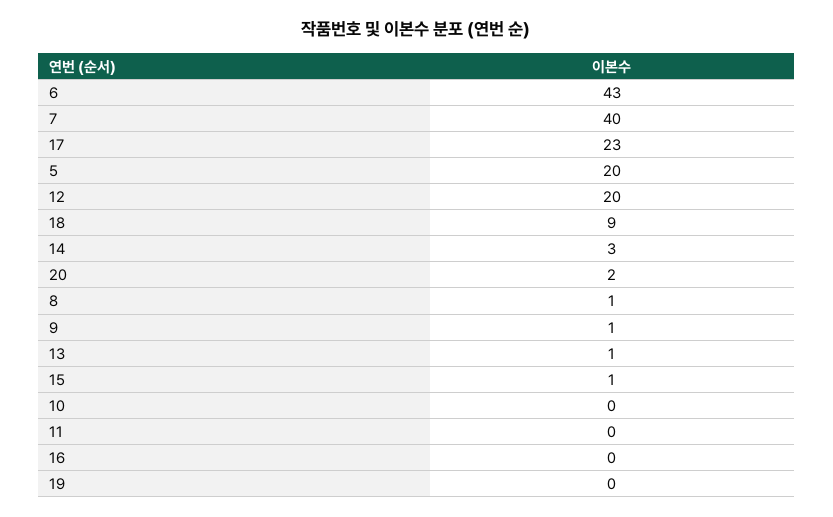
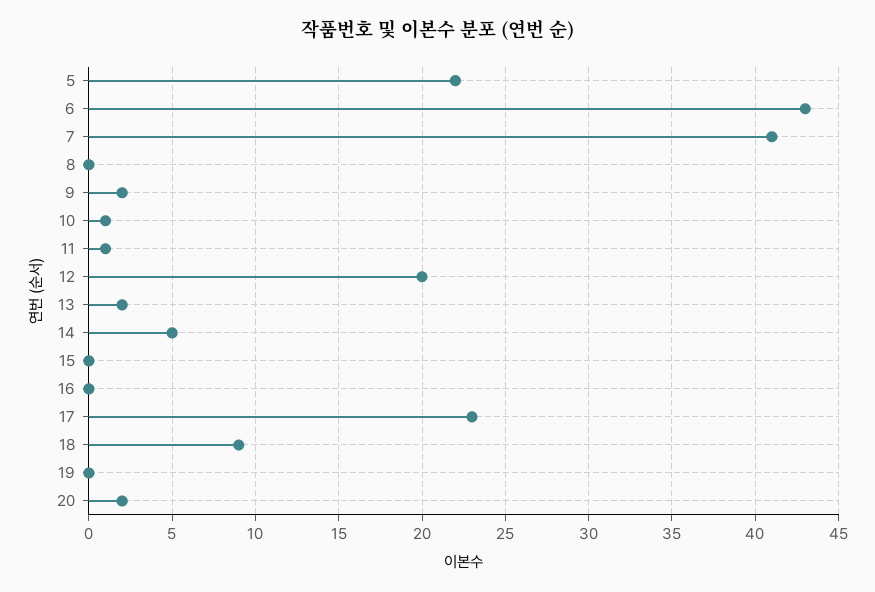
7: 40 -> 41
5: 20 -> 22
14: 3 -> 5
8: 1 -> 0
9: 1 -> 2
13: 1 -> 2
15: 1 -> 0
10: 0 -> 1
11: 0 -> 1

